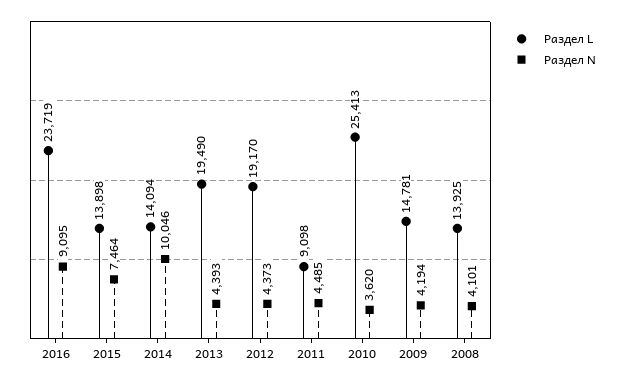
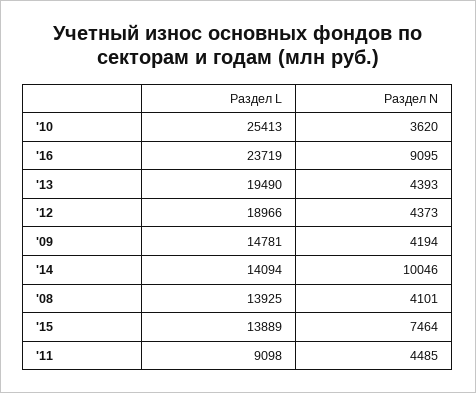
Раздел L, 2015: 13898 -> 13889
Раздел L, 2012: 19170 -> 18966

